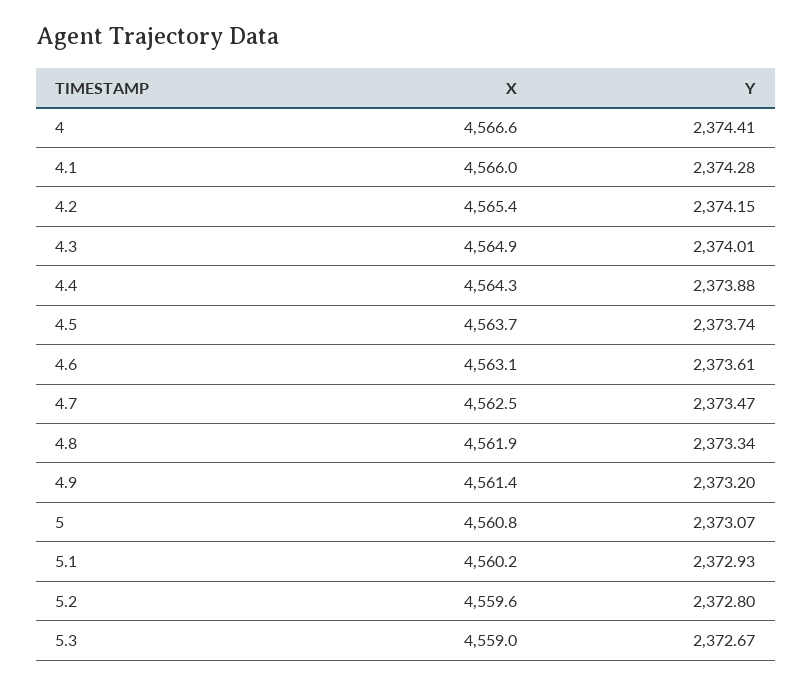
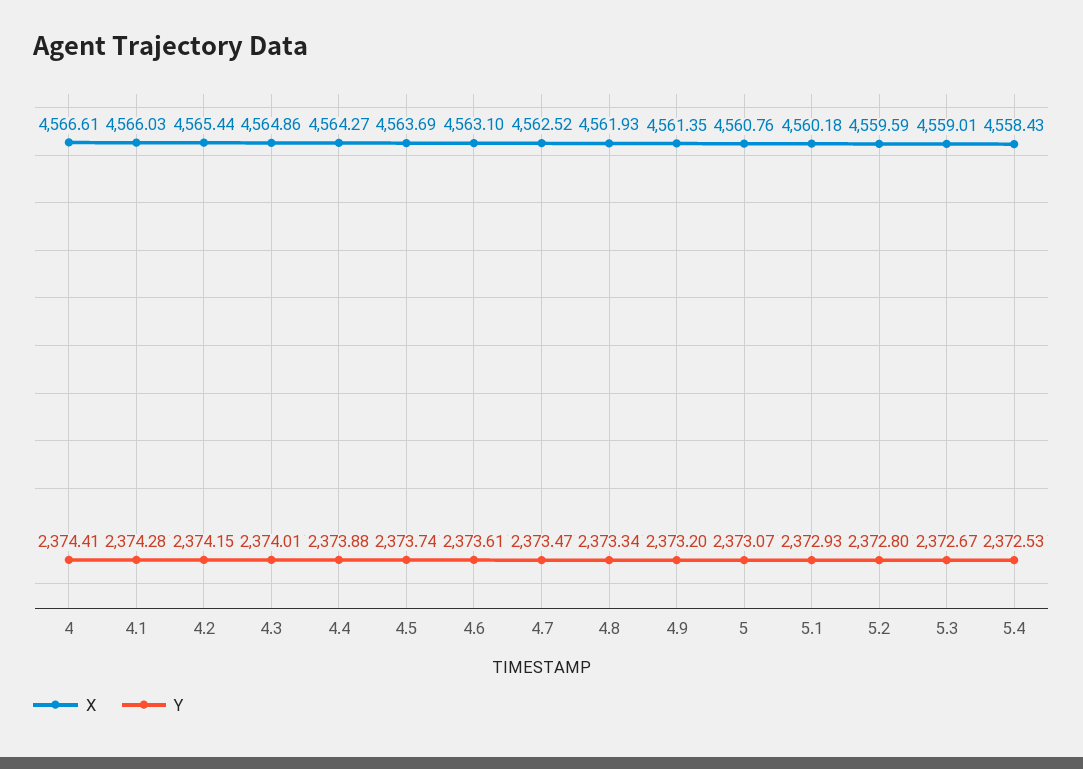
X, 5.4: none -> 4558.43
Y, 5.4: none -> 2372.53

